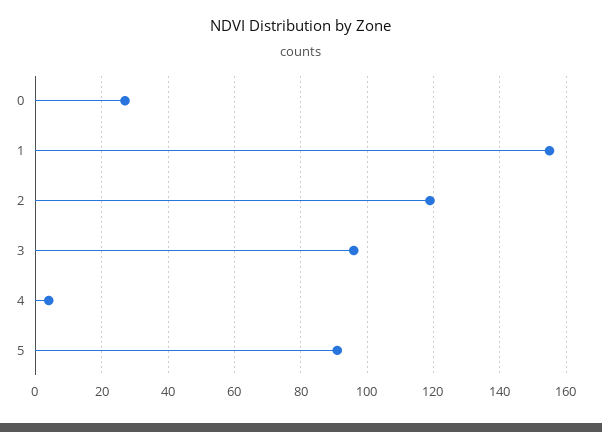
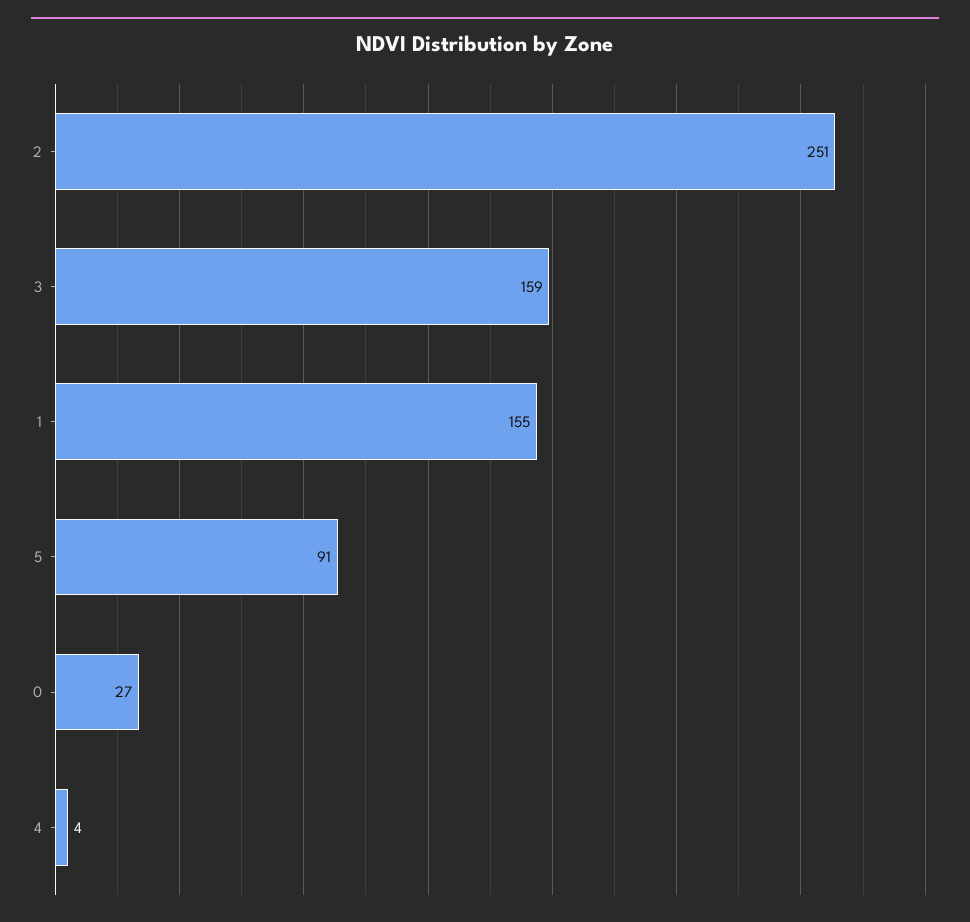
2: 120 -> 251
3: 95 -> 159

